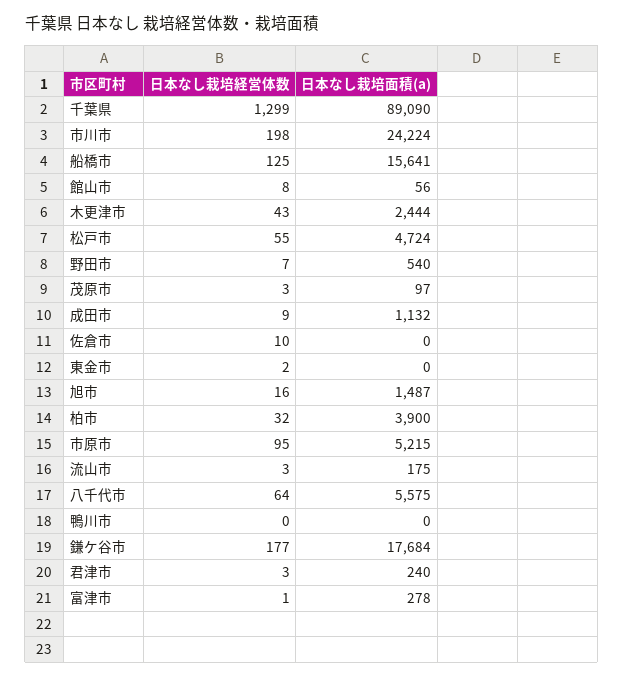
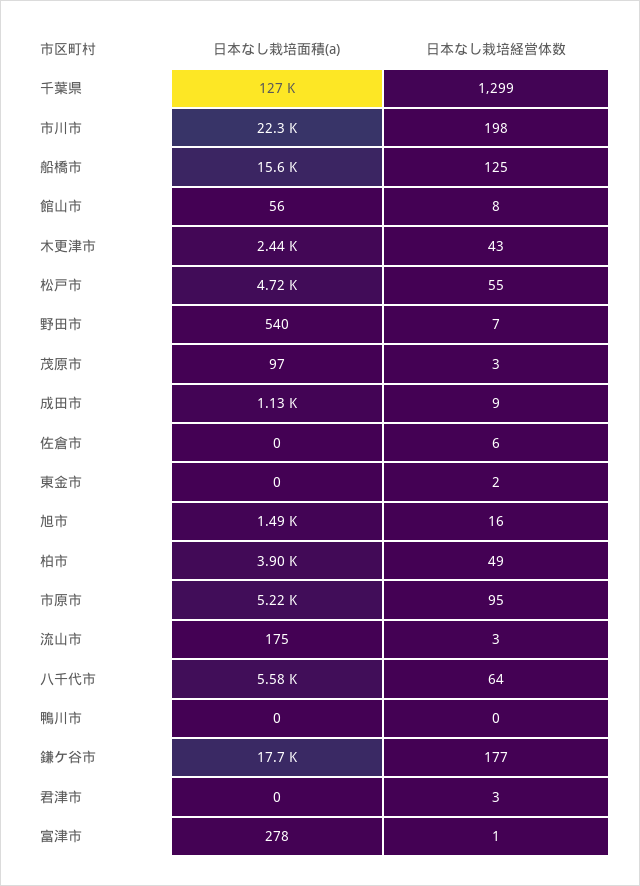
日本なし栽培面積(a), 千葉県: 89090 -> 127000
日本なし栽培面積(a), 市川市: 24224 -> 22300
日本なし栽培経営体数, 佐倉市: 10 -> 6
日本なし栽培経営体数, 柏市: 32 -> 49
日本なし栽培面積(a), 君津市: 240 -> 0

